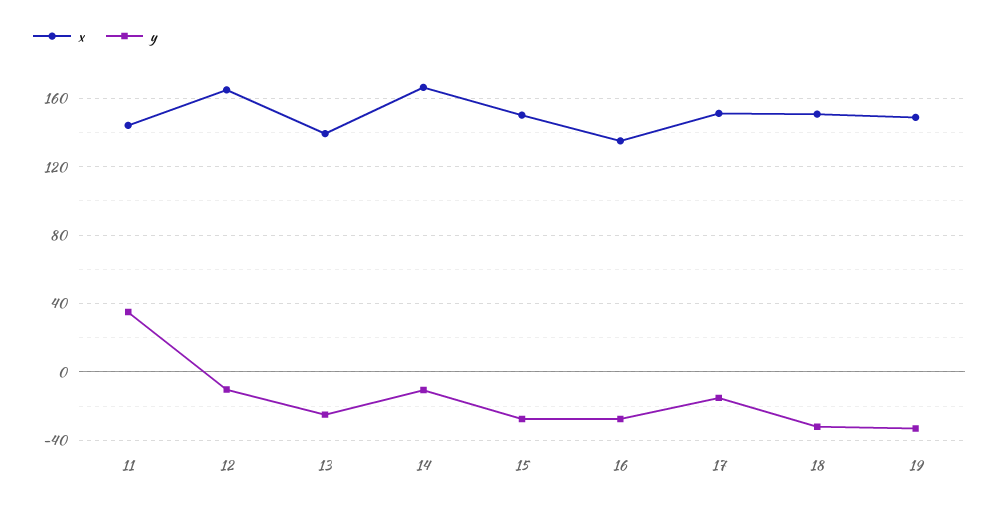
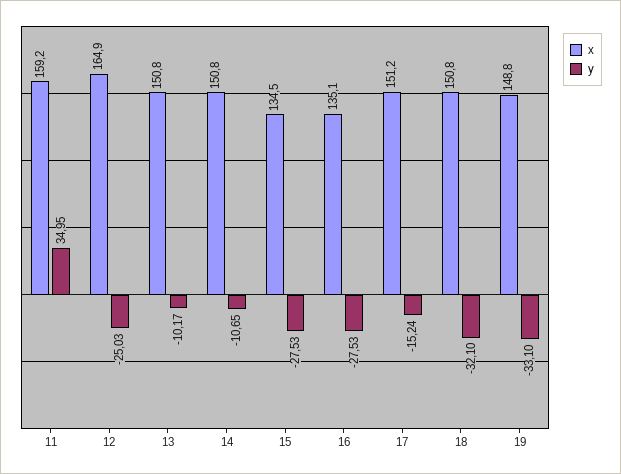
x, 11: 145 -> 159.2
y, 12: -10 -> -25.03
x, 13: 140 -> 150.8
y, 13: -25 -> -10.17
x, 14: 165 -> 150.8
x, 15: 150 -> 134.5

